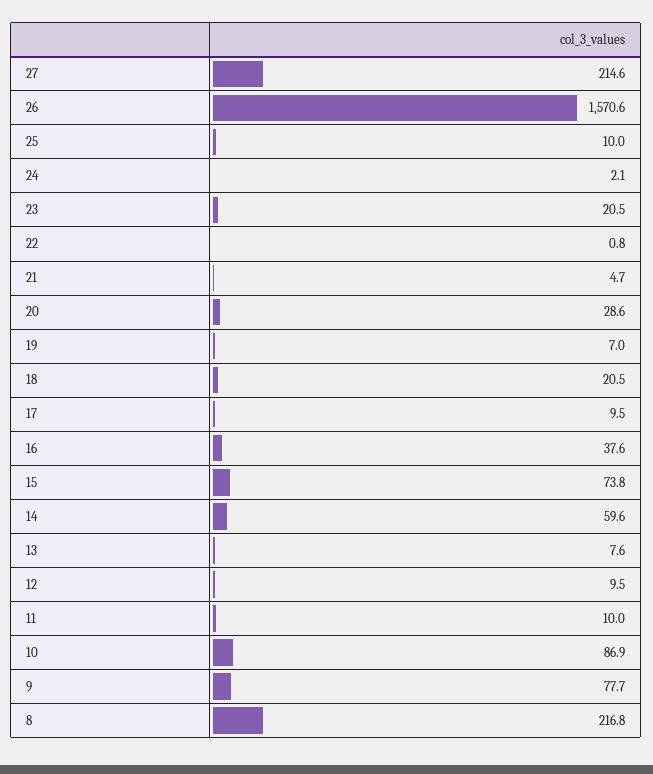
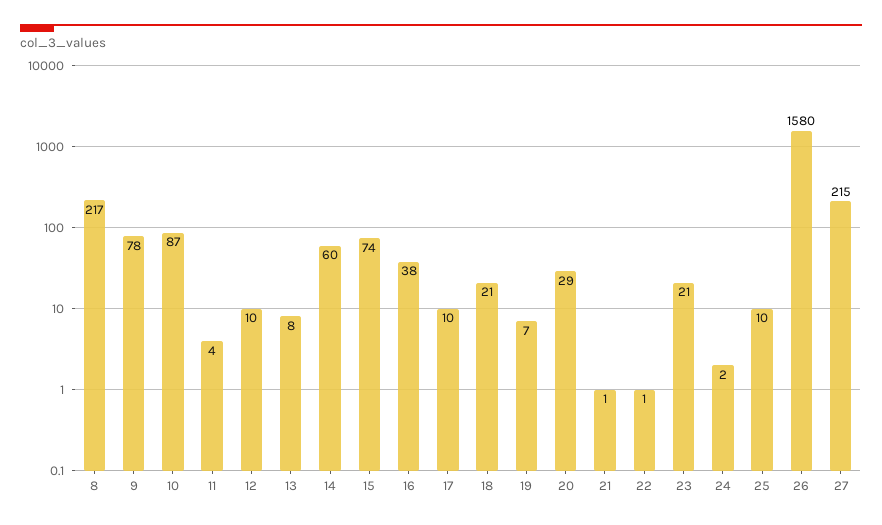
26: 1570.6 -> 1580
21: 4.7 -> 1
11: 10 -> 4

